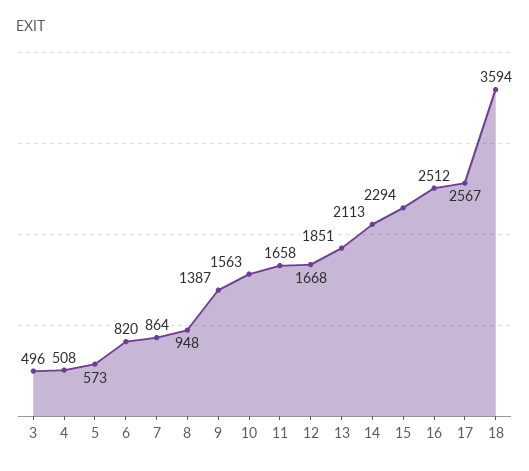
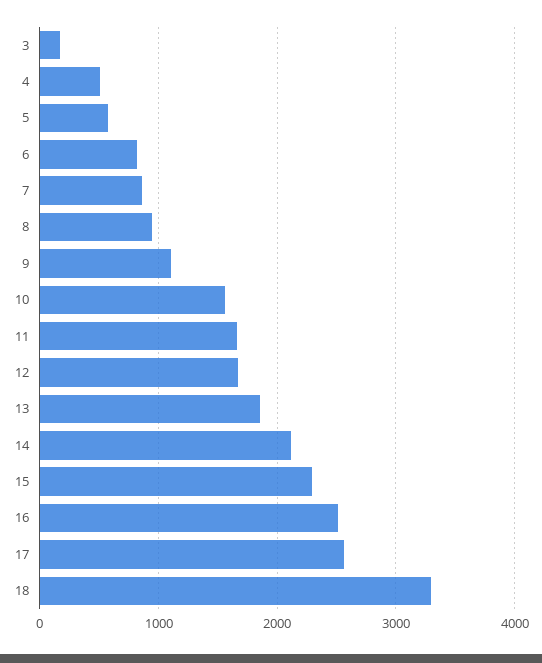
3: 496 -> 200
9: 1387 -> 1100
18: 3594 -> 3300

